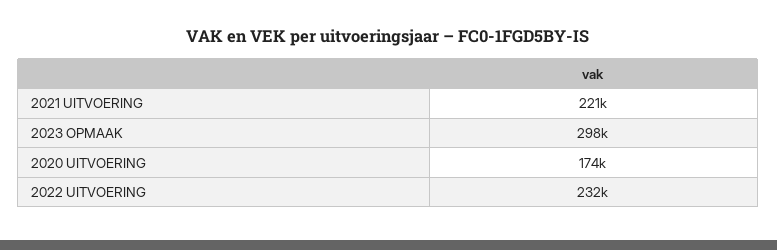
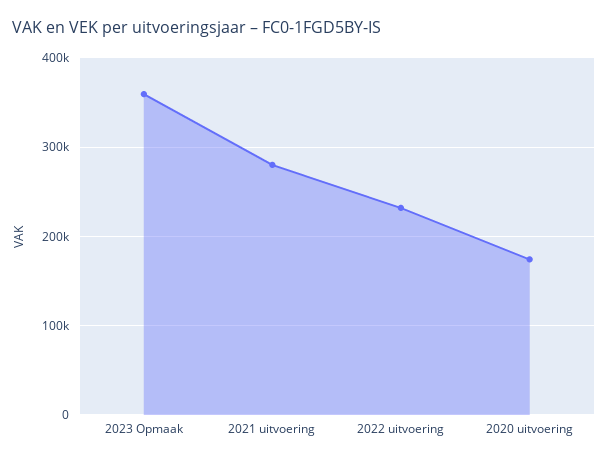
2021 UITVOERING: 221000 -> 280000
2023 OPMAAK: 298000 -> 360000

